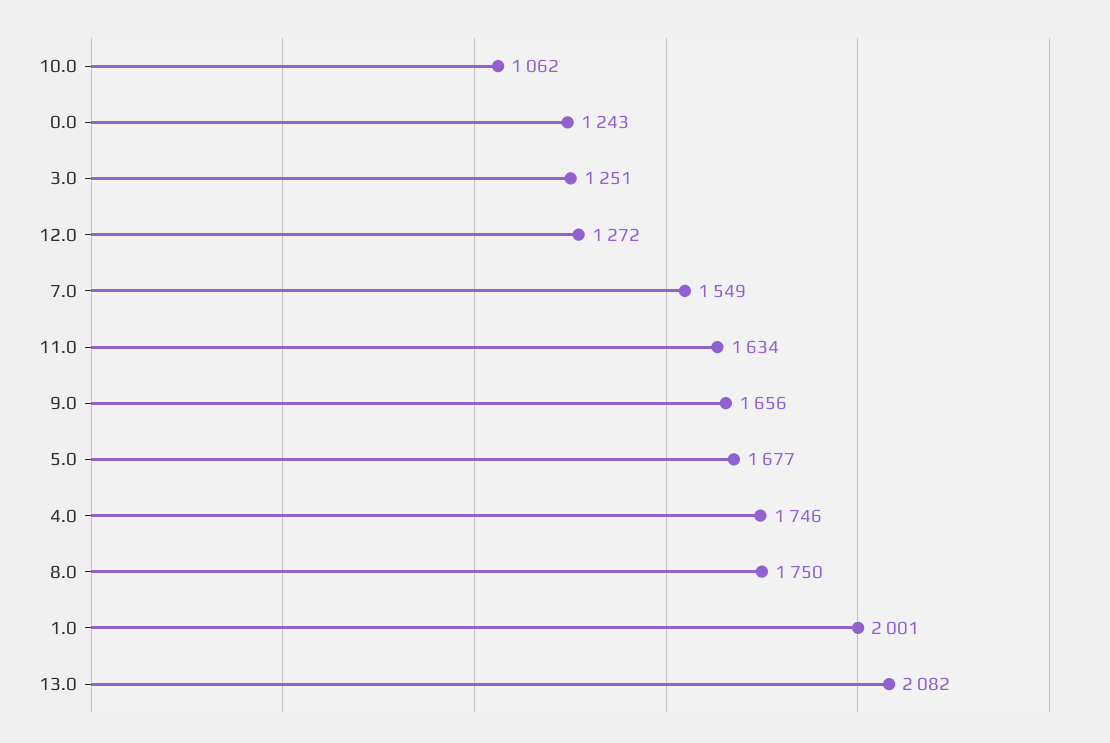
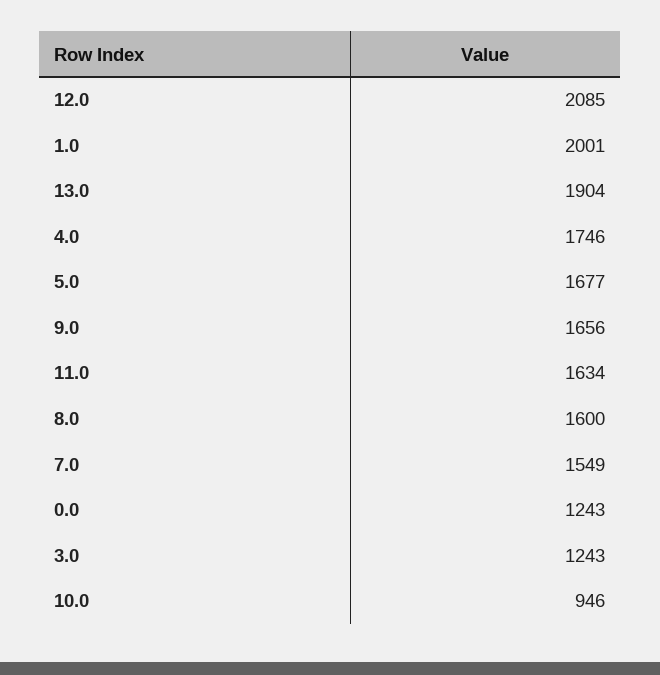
10.0: 1062 -> 946
3.0: 1251 -> 1243
12.0: 1272 -> 2085
8.0: 1750 -> 1600
13.0: 2082 -> 1904

